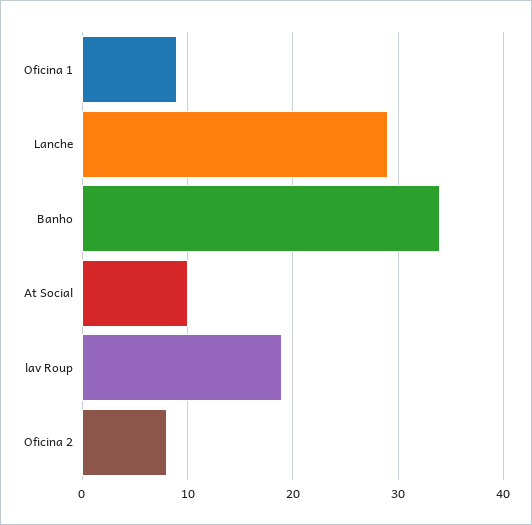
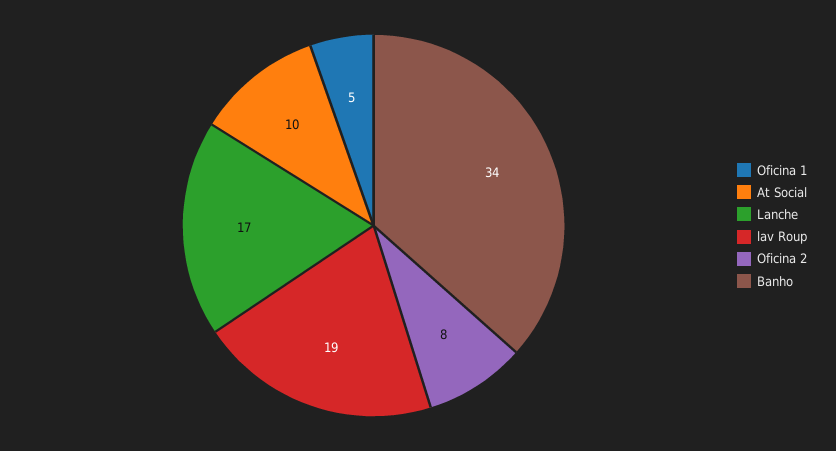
Oficina 1: 9 -> 5
Lanche: 29 -> 17

